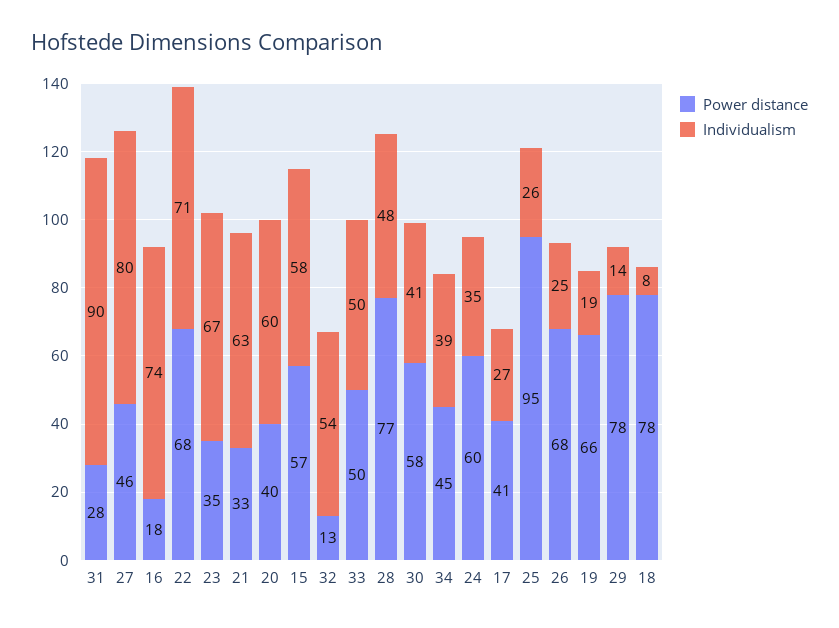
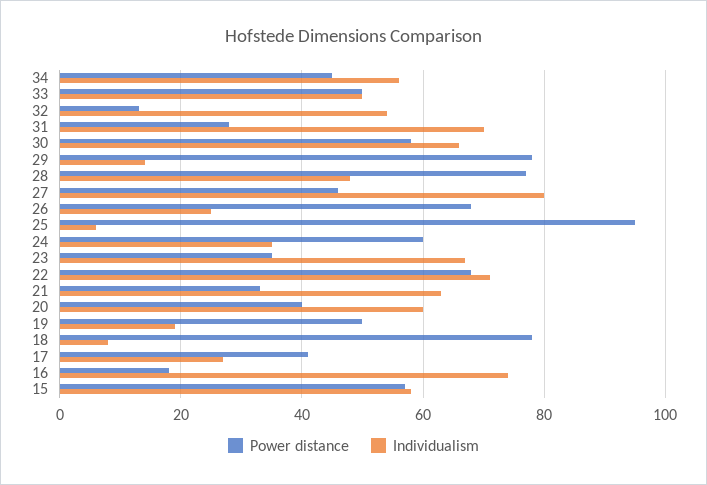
Individualism, 31: 90 -> 70
Individualism, 30: 41 -> 65
Individualism, 34: 39 -> 55
Individualism, 25: 26 -> 5
Power distance, 19: 66 -> 50

